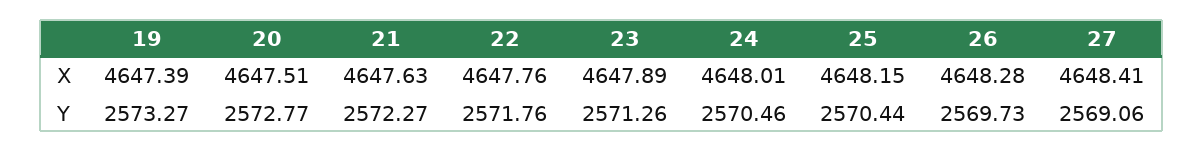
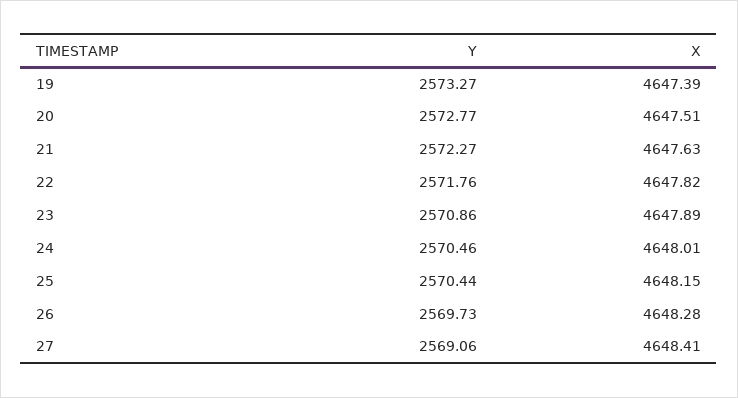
22, X: 4647.76 -> 4647.82
23, Y: 2571.26 -> 2570.86

